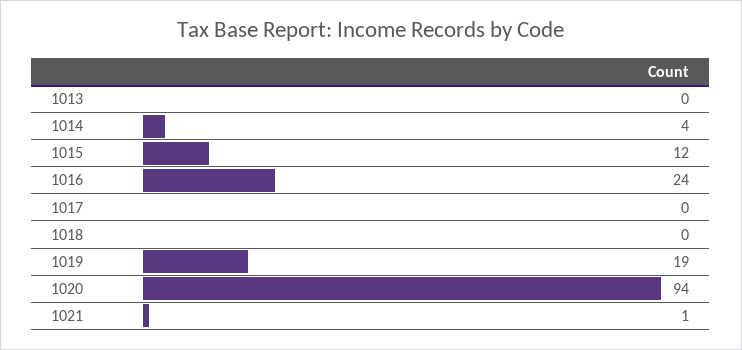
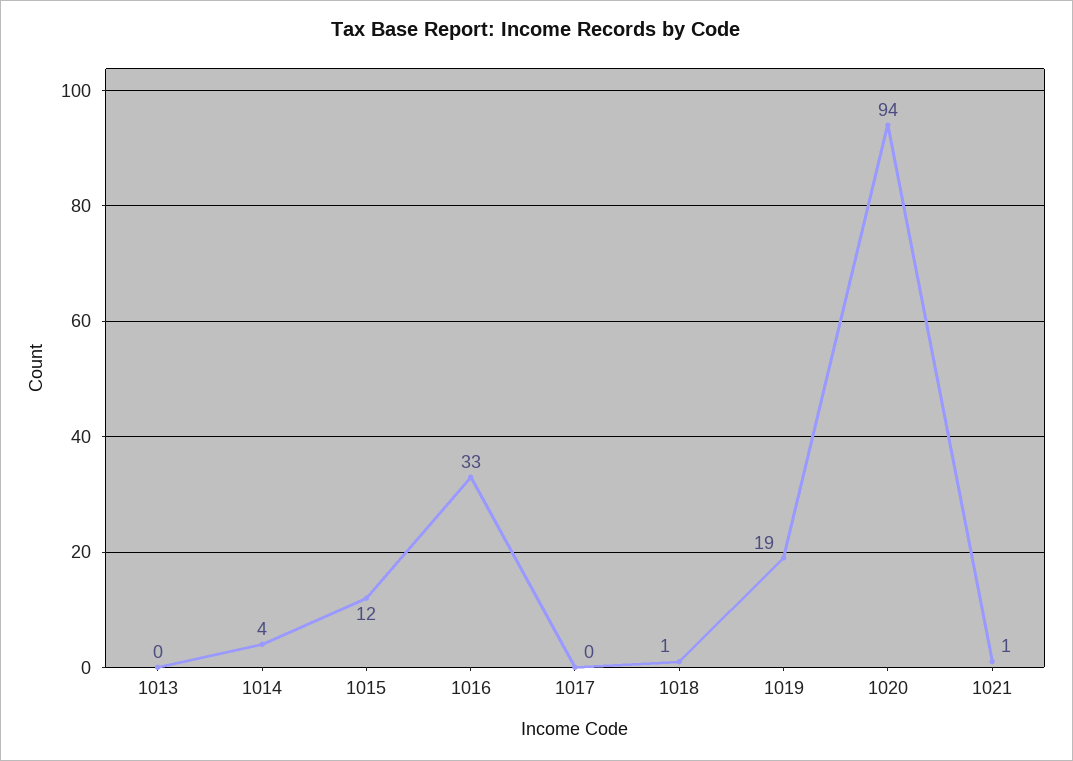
1016: 24 -> 33
1018: 0 -> 1

